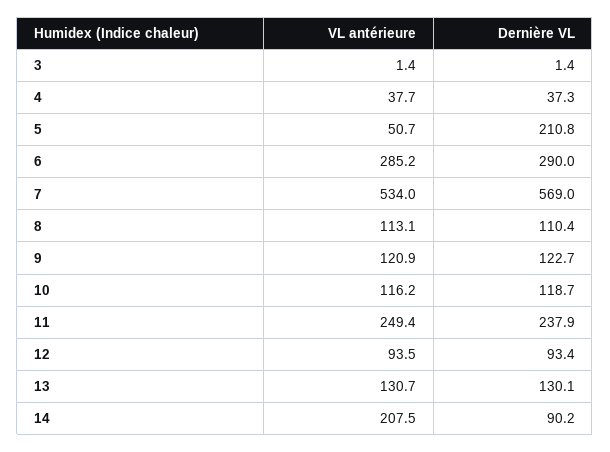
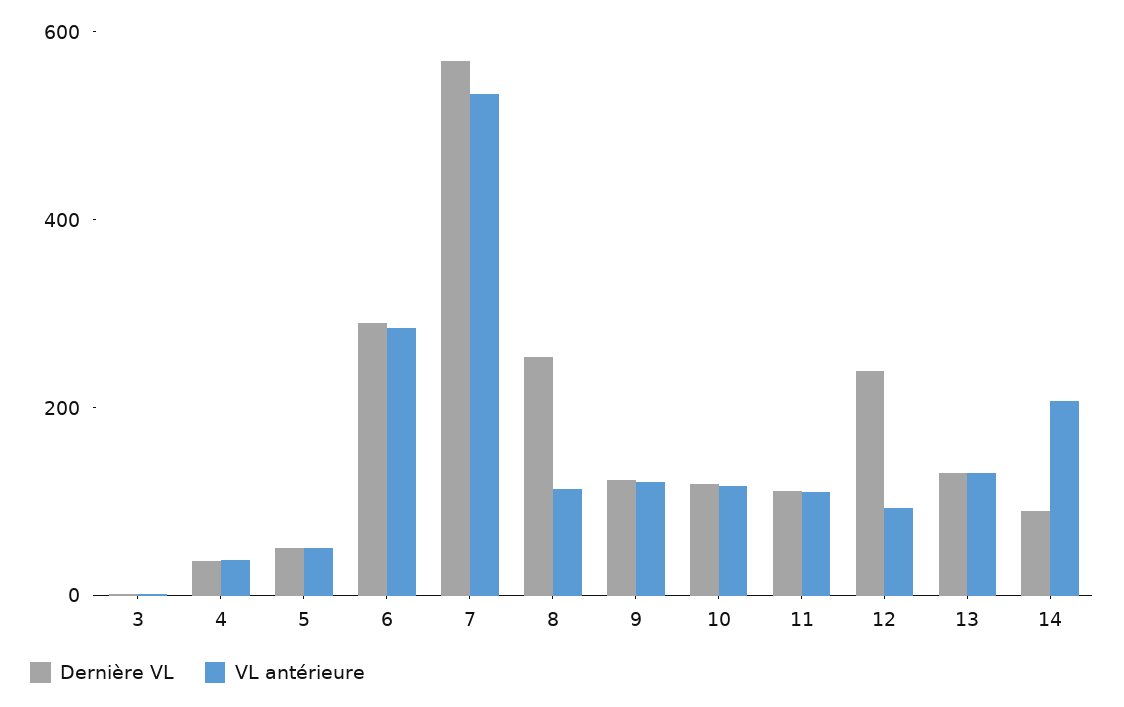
Dernière VL, 5: 210.8 -> 50
Dernière VL, 8: 110.4 -> 250
VL antérieure, 11: 249.4 -> 100
Dernière VL, 11: 237.9 -> 100
Dernière VL, 12: 93.4 -> 250

